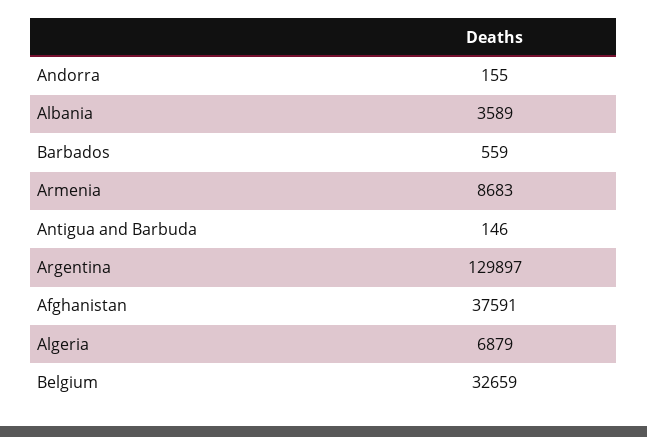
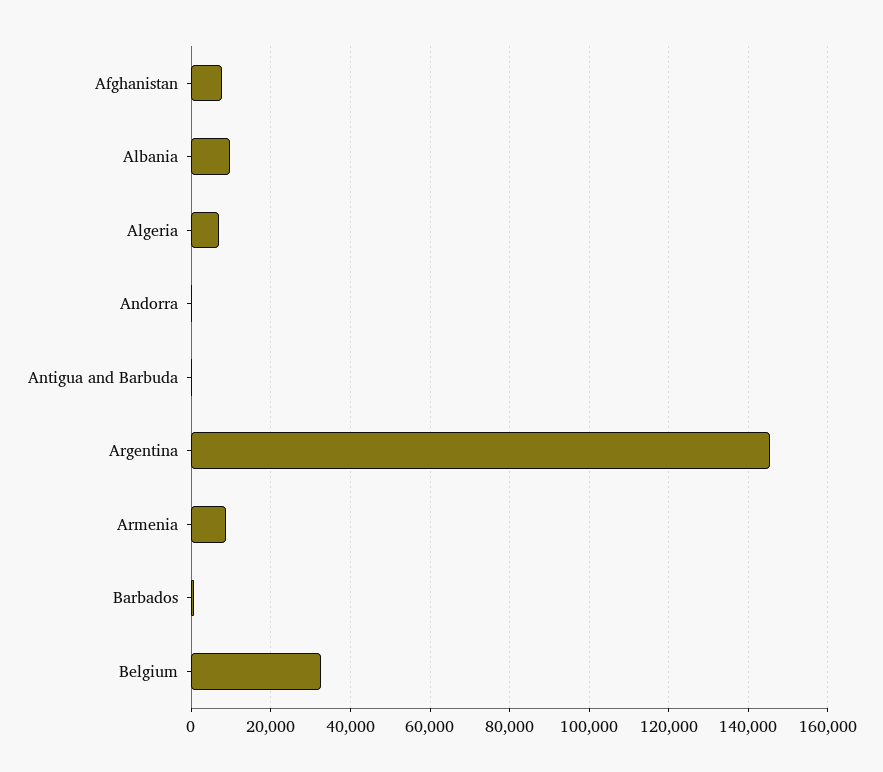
Albania: 3589 -> 10000
Argentina: 129897 -> 146000
Afghanistan: 37591 -> 8000

